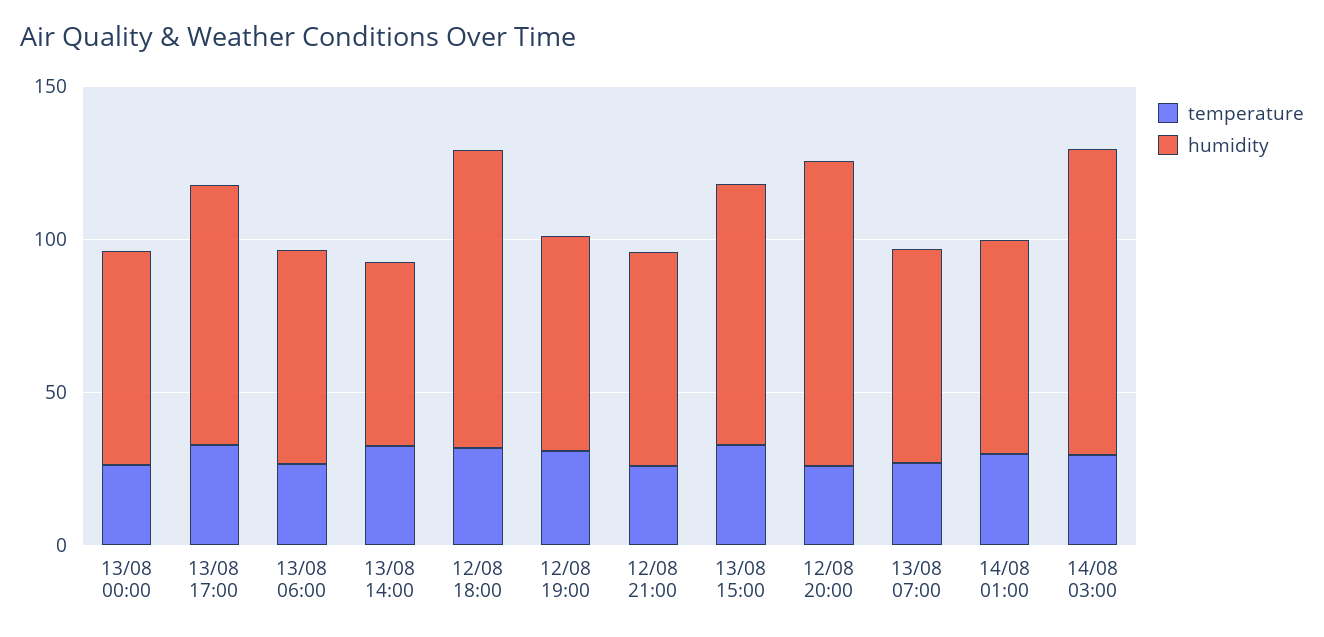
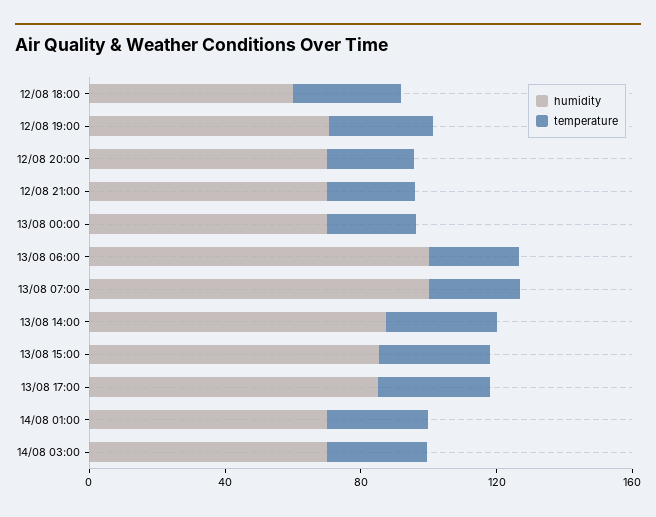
humidity, 13/08 06:00: 70 -> 100
humidity, 13/08 14:00: 60 -> 90
humidity, 12/08 18:00: 100 -> 60
humidity, 12/08 20:00: 100 -> 70
humidity, 13/08 07:00: 70 -> 100
humidity, 14/08 03:00: 100 -> 70

